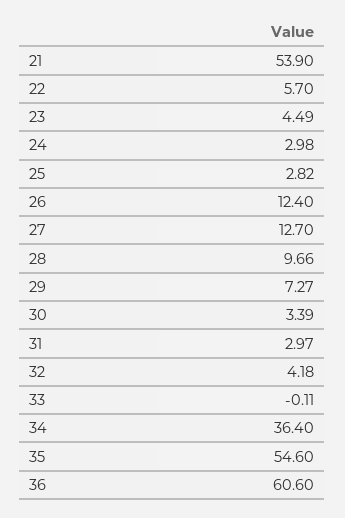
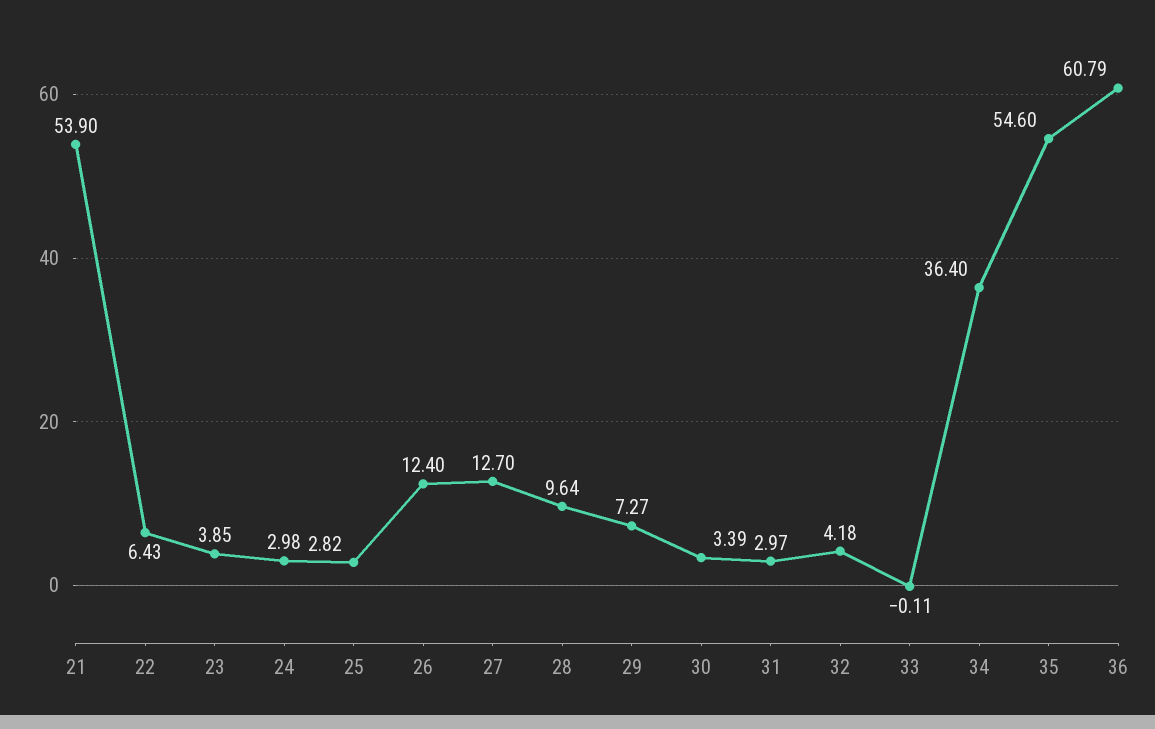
22: 5.7 -> 6.43
23: 4.49 -> 3.85
28: 9.66 -> 9.64
36: 60.6 -> 60.79

